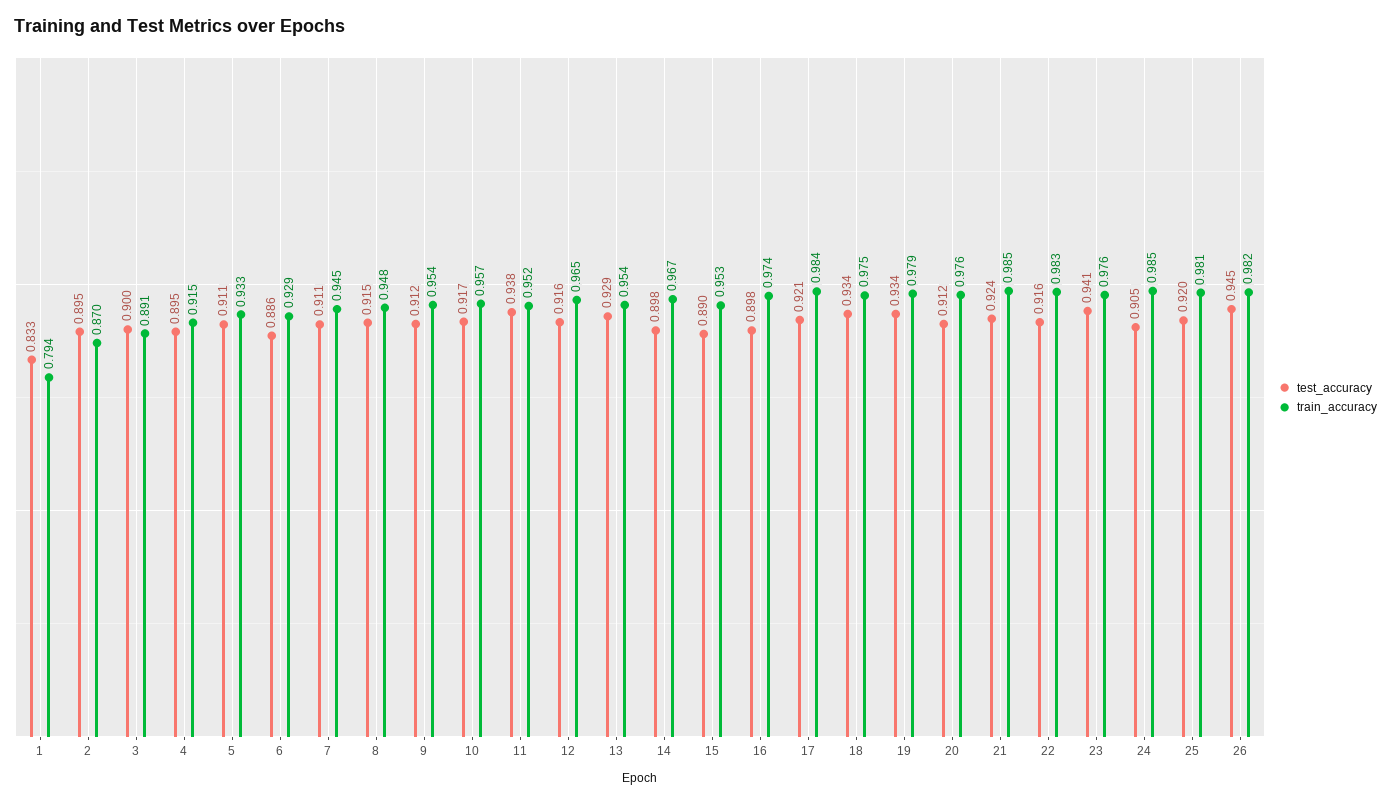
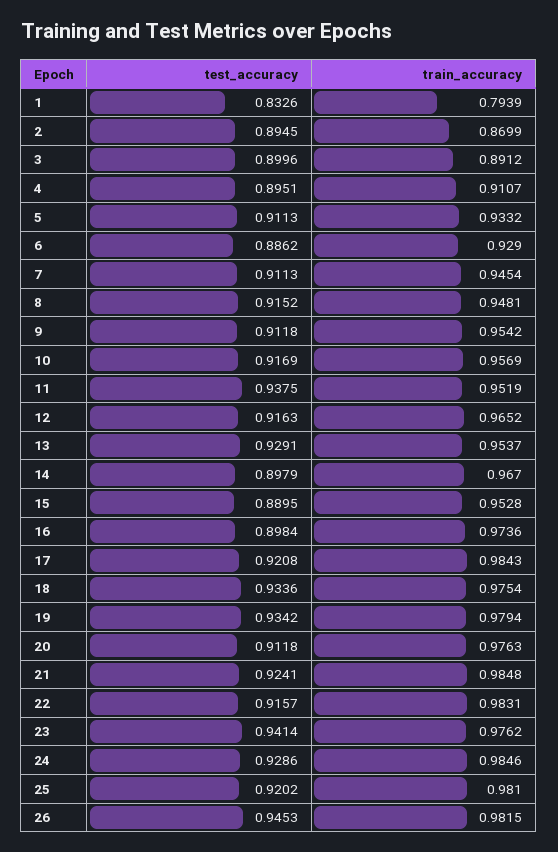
train_accuracy, 4: 0.915 -> 0.9107
test_accuracy, 24: 0.905 -> 0.9286

